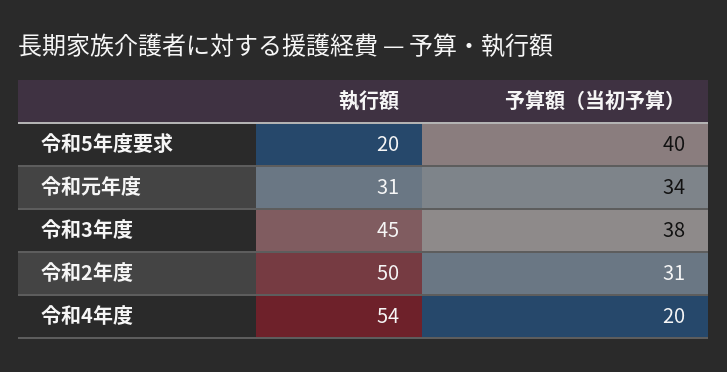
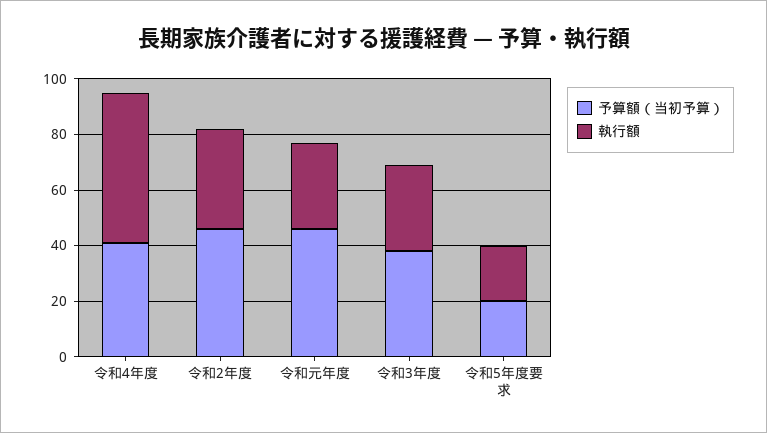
予算額（当初予算）, 令和5年度要求: 40 -> 20
予算額（当初予算）, 令和元年度: 34 -> 45
執行額, 令和3年度: 45 -> 30
執行額, 令和2年度: 50 -> 35
予算額（当初予算）, 令和2年度: 31 -> 45
予算額（当初予算）, 令和4年度: 20 -> 40

